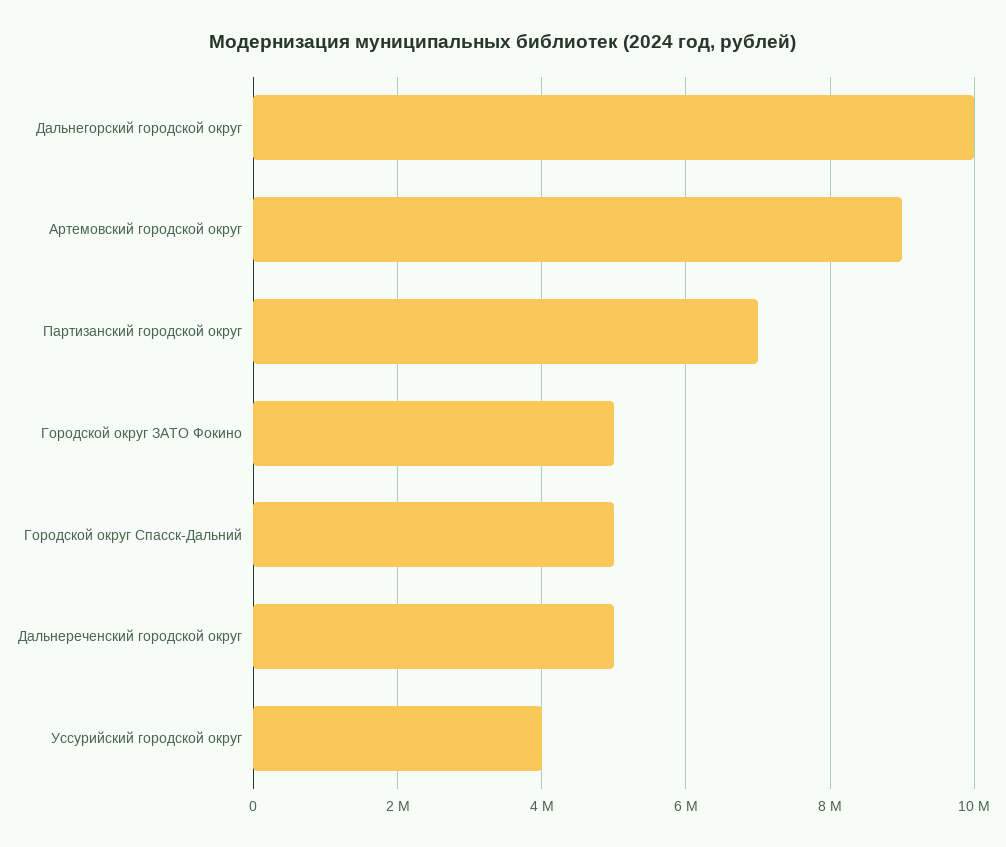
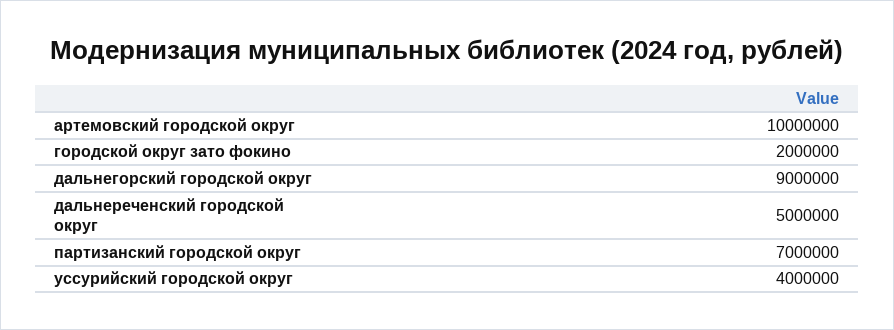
Дальнегорский городской округ: 10000000 -> 9000000
Артемовский городской округ: 9000000 -> 10000000
Городской округ ЗАТО Фокино: 5000000 -> 2000000
Городской округ Спасск-Дальний: 5000000 -> none

